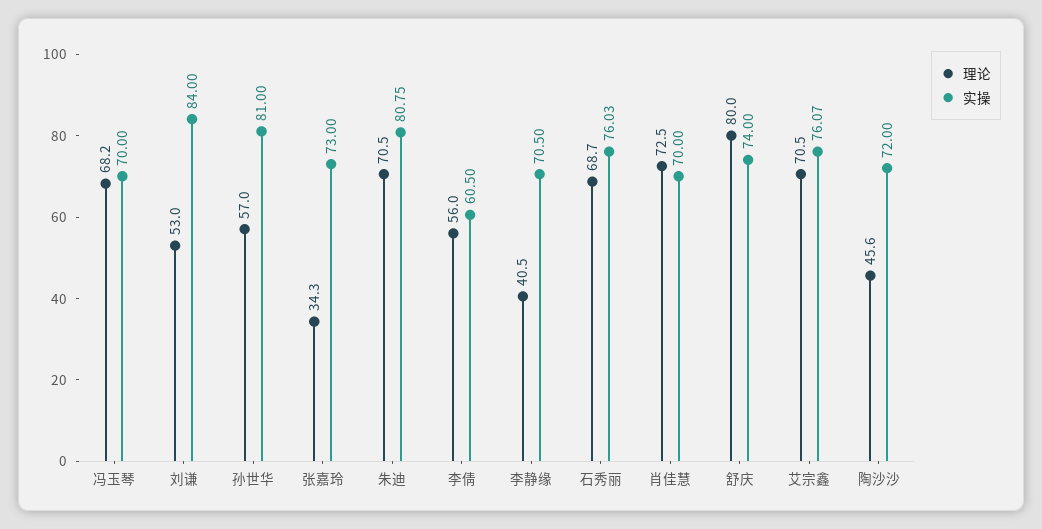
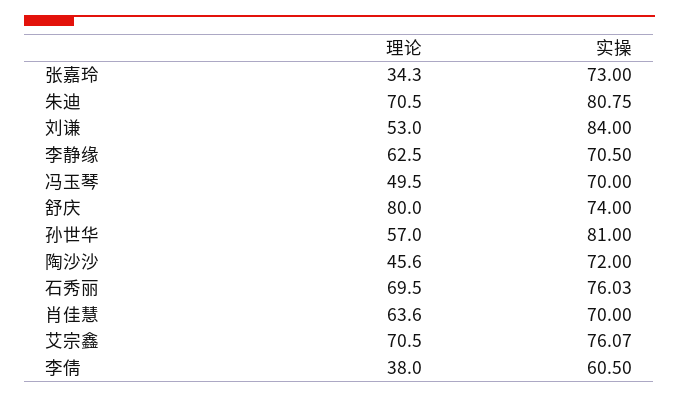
理论, 冯玉琴: 68.2 -> 49.5
理论, 李倩: 56 -> 38
理论, 李静缘: 40.5 -> 62.5
理论, 石秀丽: 68.7 -> 69.5
理论, 肖佳慧: 72.5 -> 63.6

